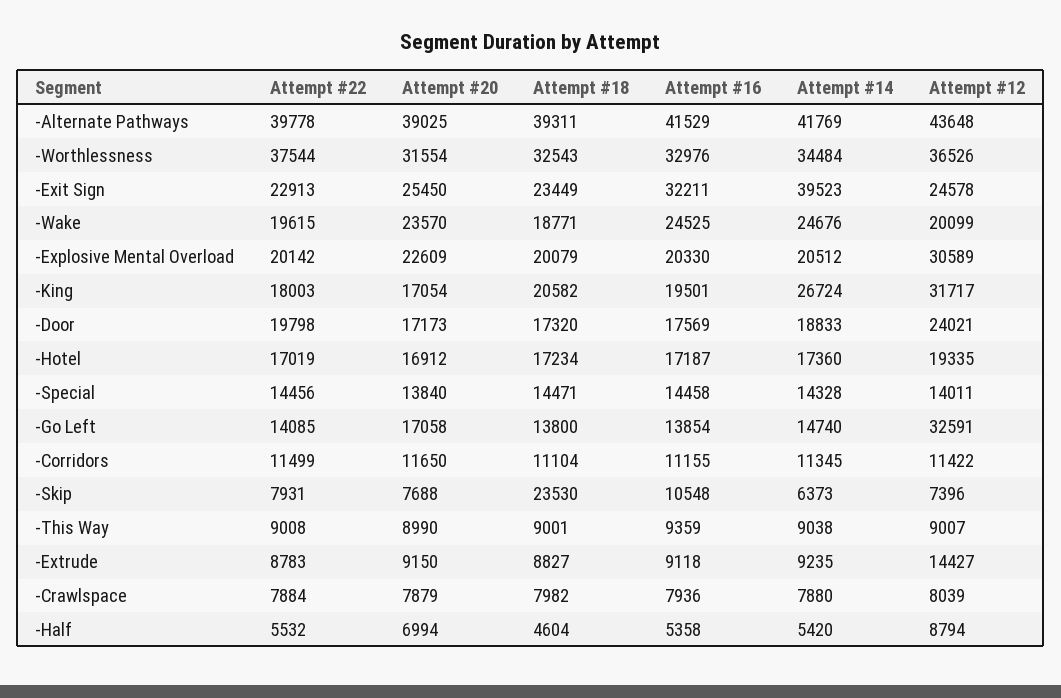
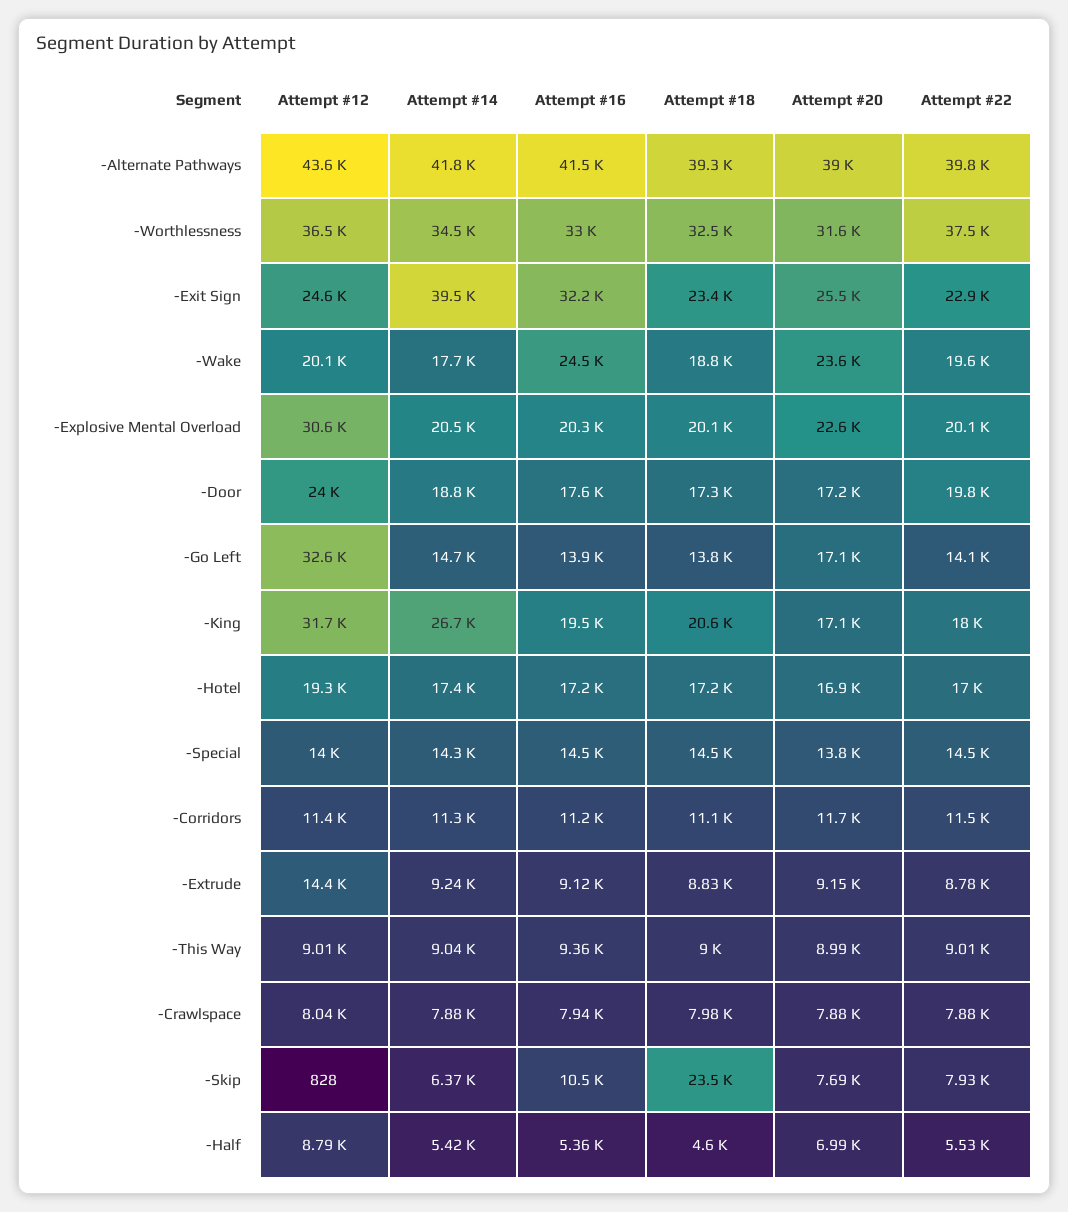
Attempt #14, -Wake: 24676 -> 17700
Attempt #12, -Skip: 7396 -> 828

